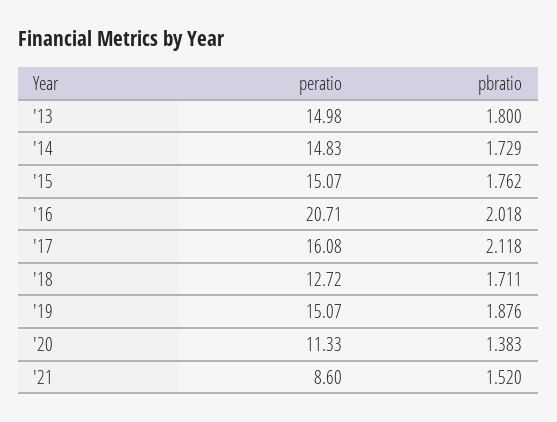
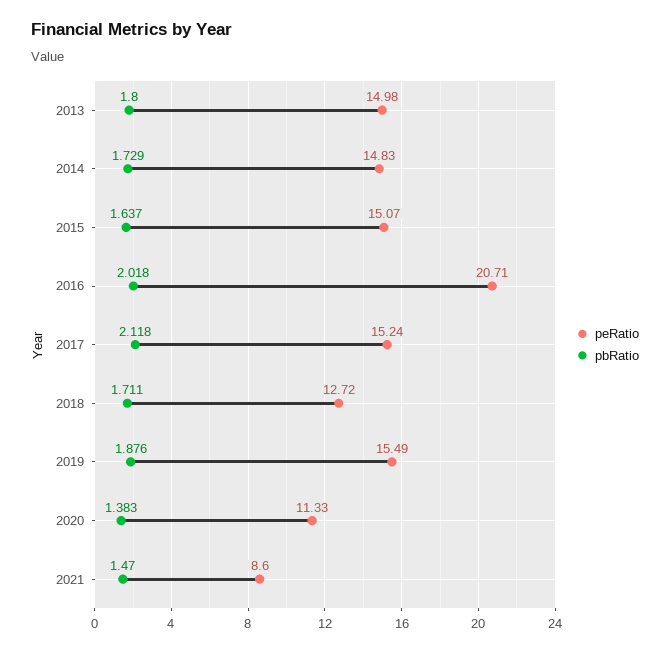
pbratio, '15: 1.762 -> 1.637
peratio, '17: 16.08 -> 15.24
peratio, '19: 15.07 -> 15.49
pbratio, '21: 1.52 -> 1.47

